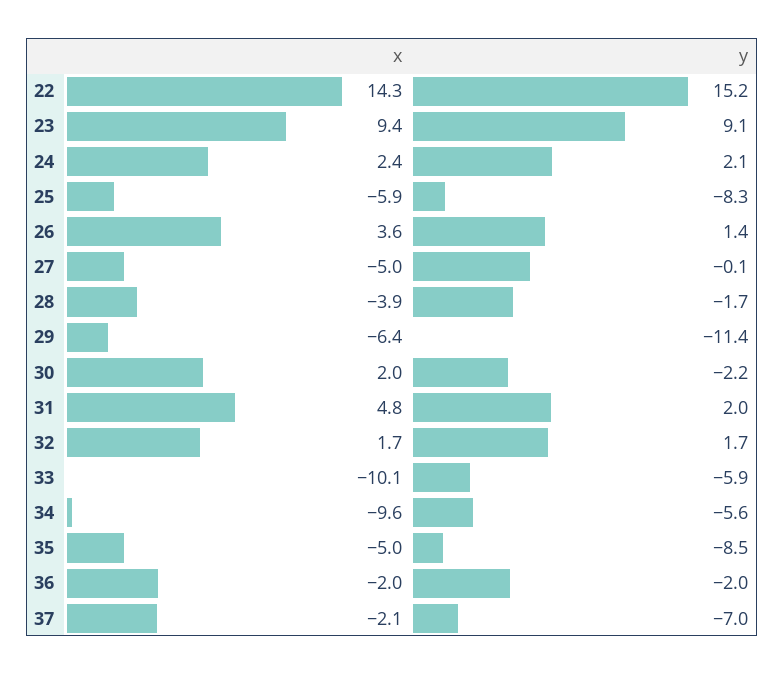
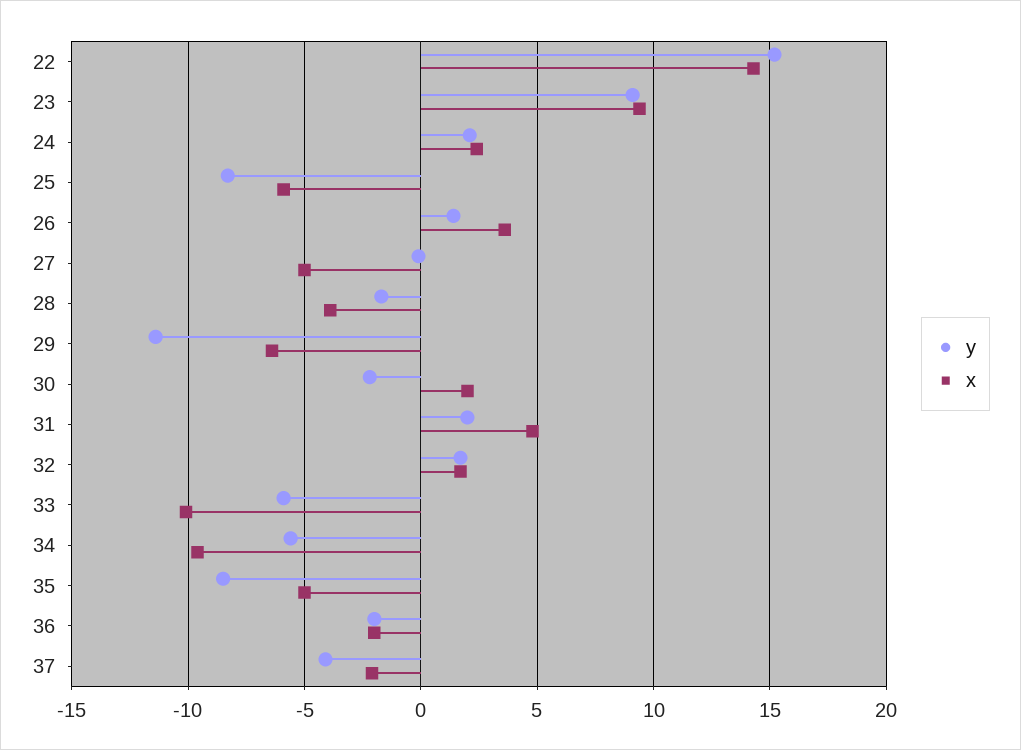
y, 37: -7 -> -4

